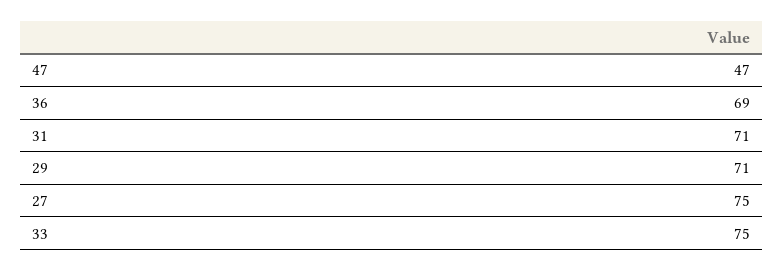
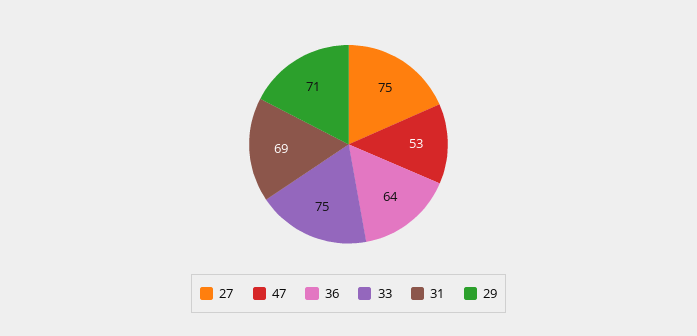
47: 47 -> 53
36: 69 -> 64
31: 71 -> 69

